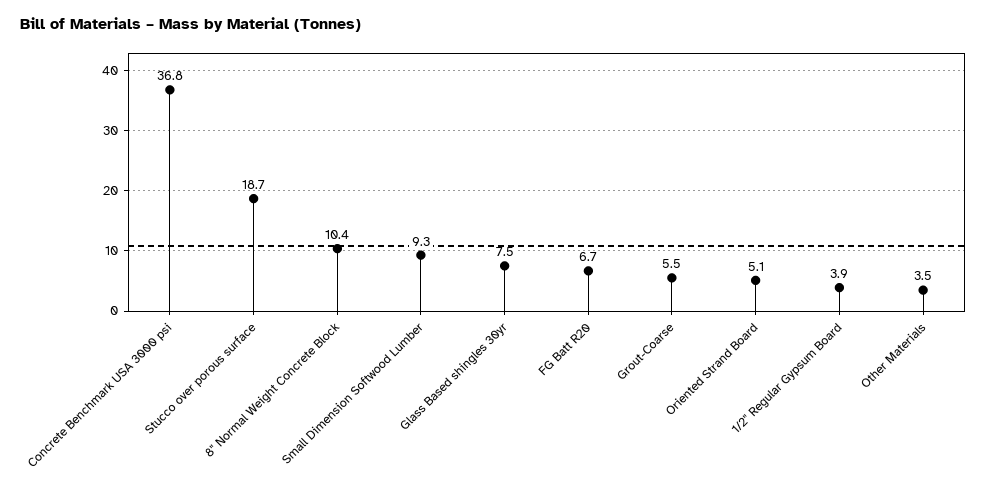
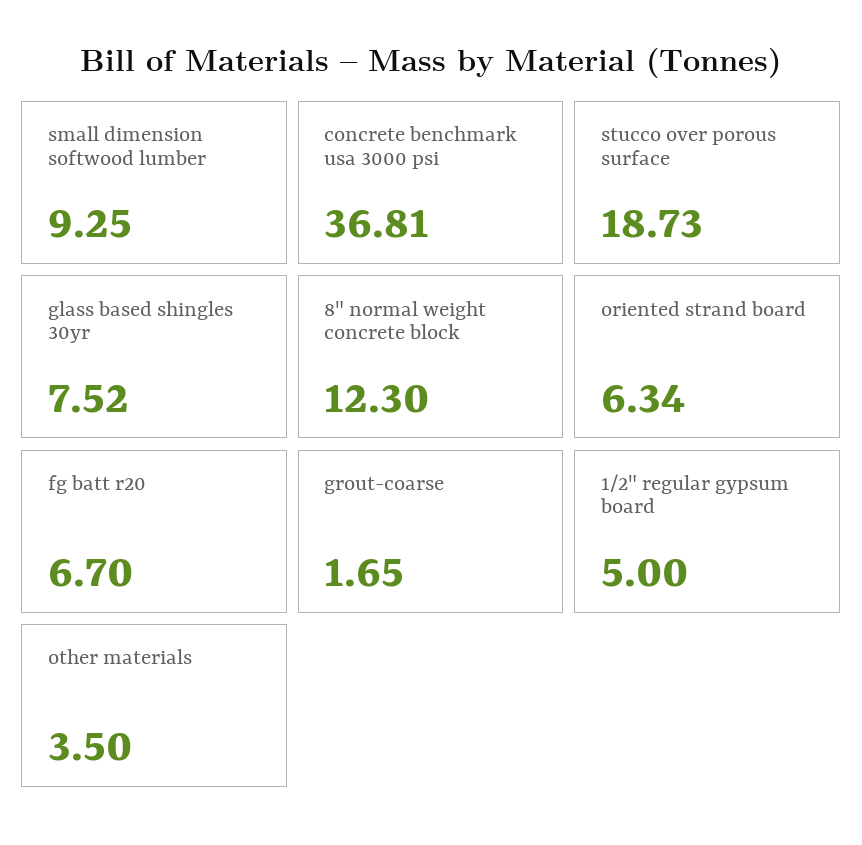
8" Normal Weight Concrete Block: 10.4 -> 12.3
Grout-Coarse: 5.5 -> 1.65
Oriented Strand Board: 5.1 -> 6.34
1/2" Regular Gypsum Board: 3.9 -> 5

